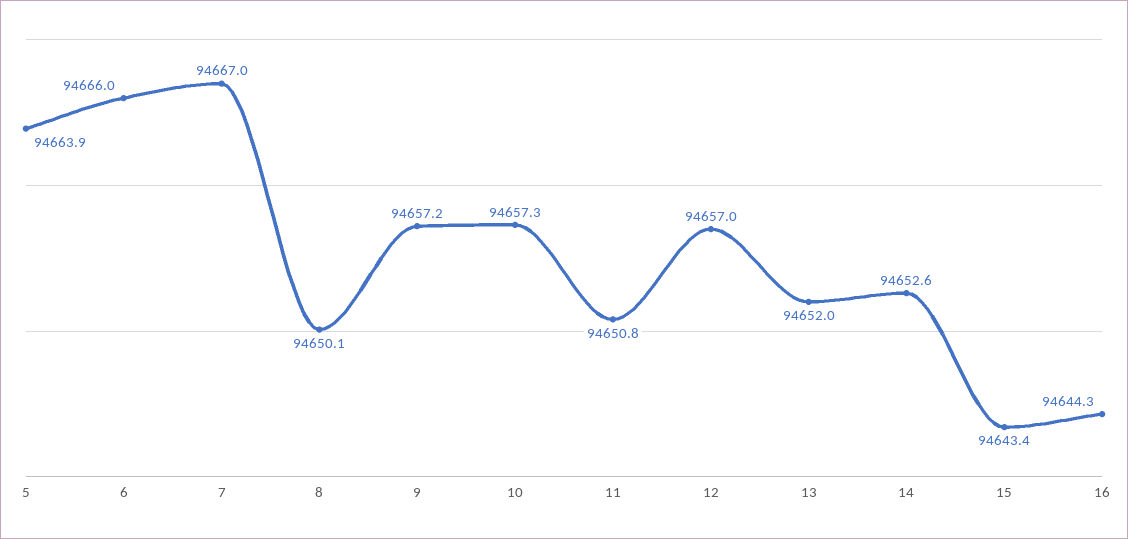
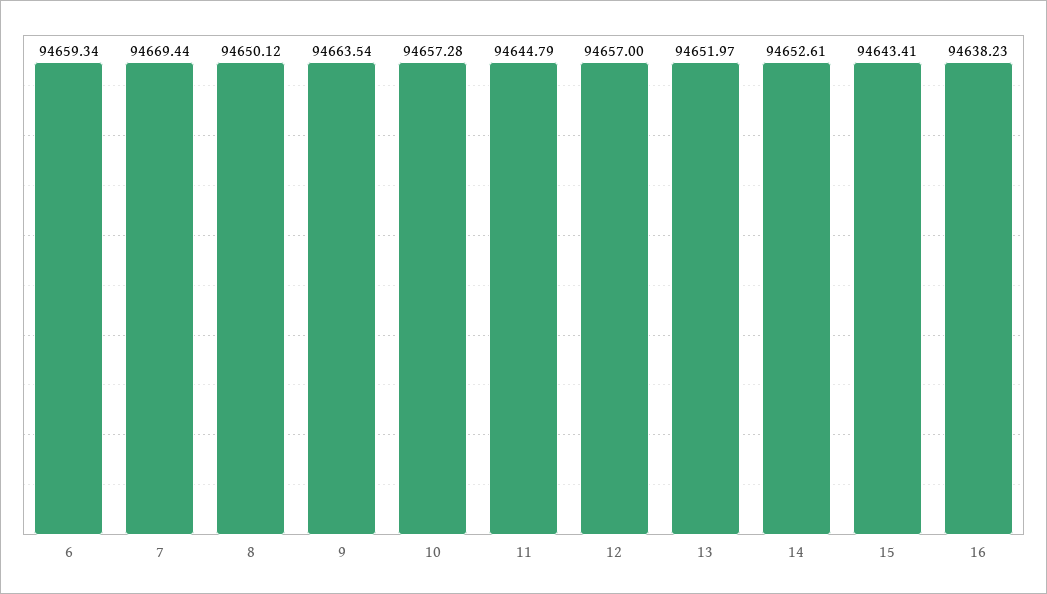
5: 94663.9 -> none
6: 94666 -> 94659.34
7: 94667 -> 94669.44
9: 94657.2 -> 94663.54
11: 94650.8 -> 94644.79
16: 94644.3 -> 94638.23

